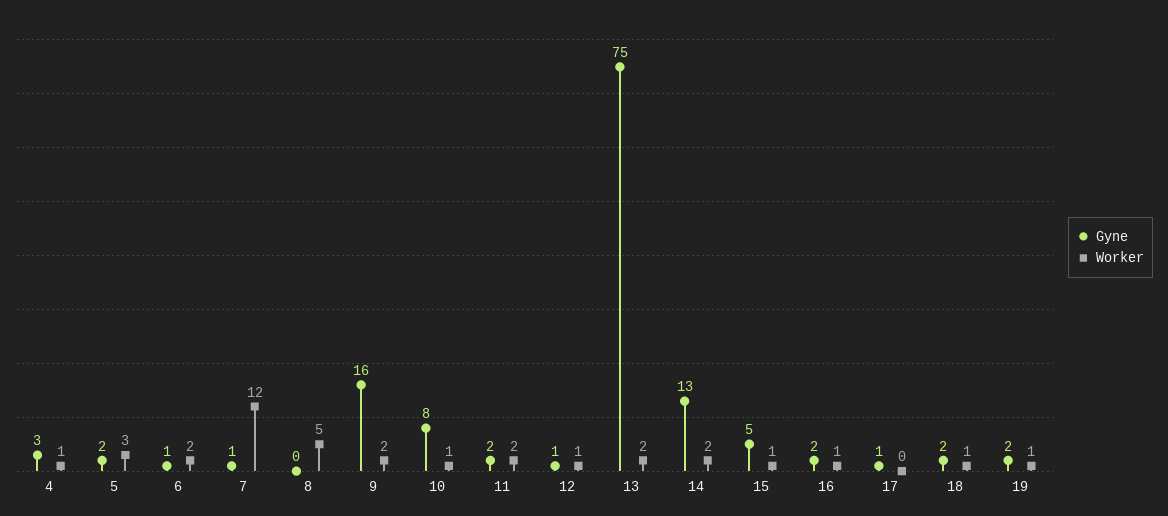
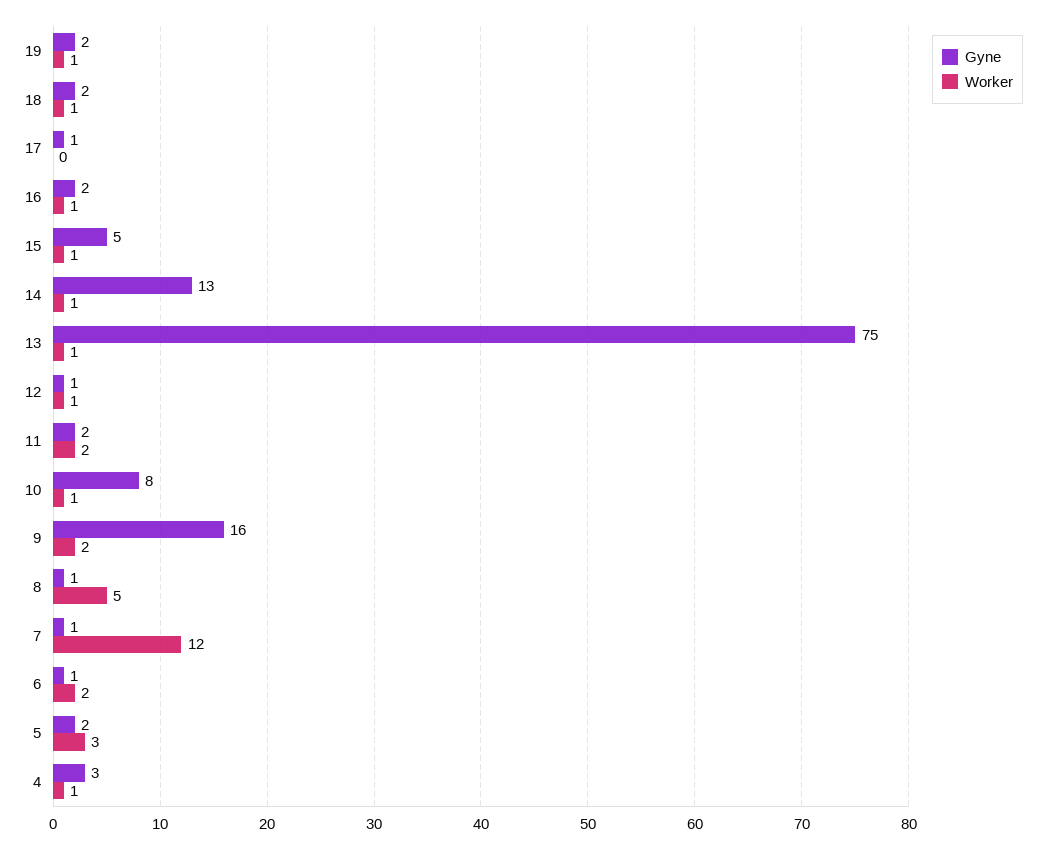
Gyne, 8: 0 -> 1
Worker, 13: 2 -> 1
Worker, 14: 2 -> 1

